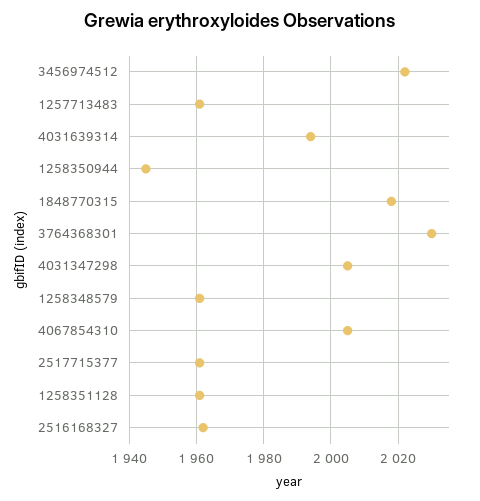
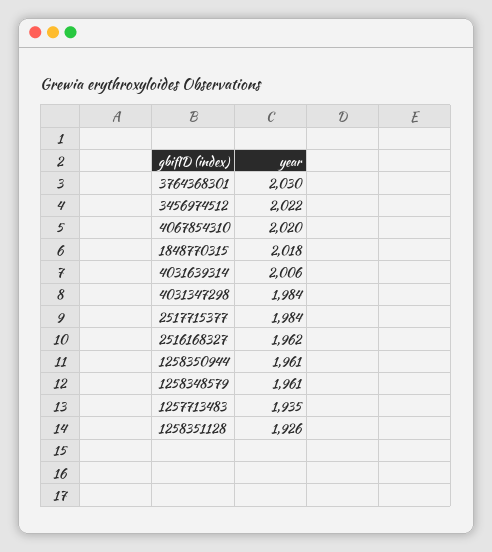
1257713483: 1960 -> 1935
4031639314: 1995 -> 2006
1258350944: 1945 -> 1961
4031347298: 2005 -> 1984
4067854310: 2005 -> 2020
2517715377: 1960 -> 1984
1258351128: 1960 -> 1926

